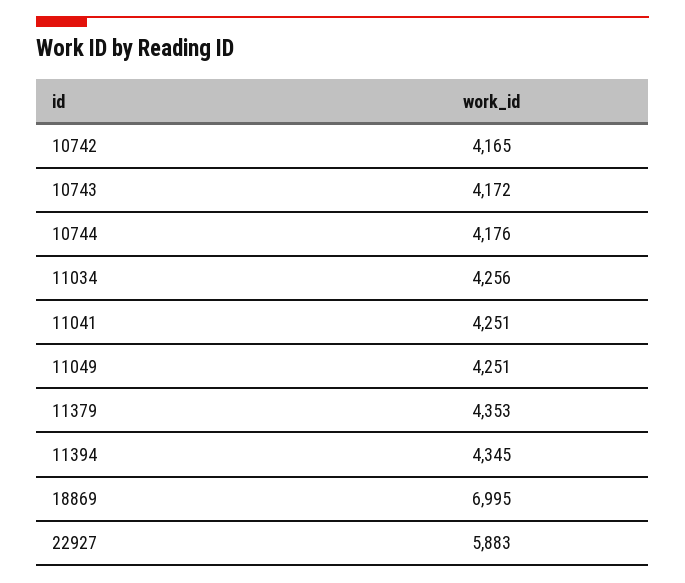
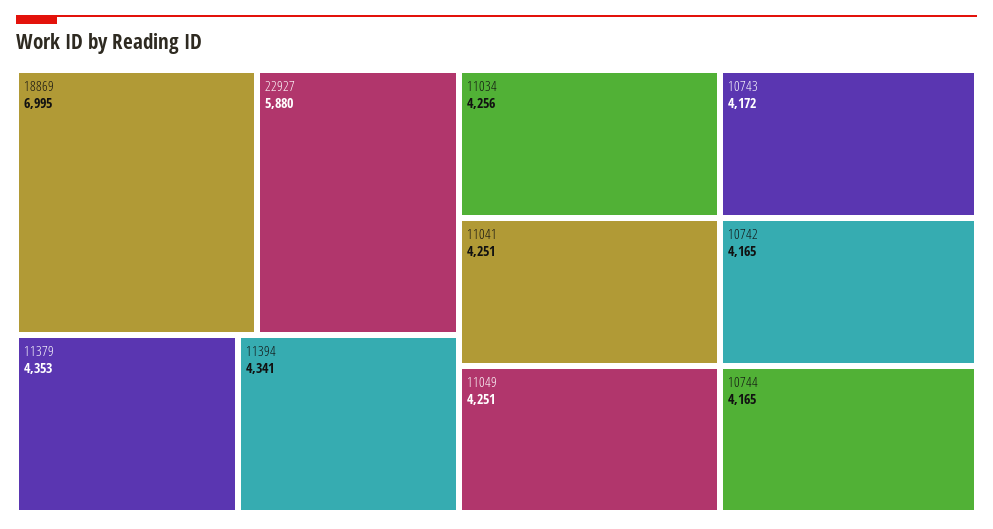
10744: 4176 -> 4165
11394: 4345 -> 4341
22927: 5883 -> 5880

